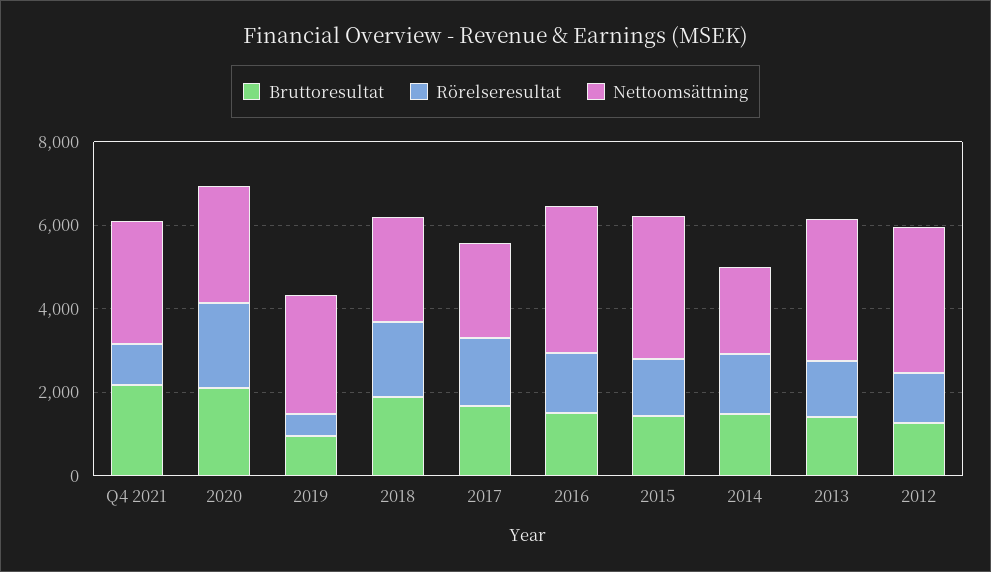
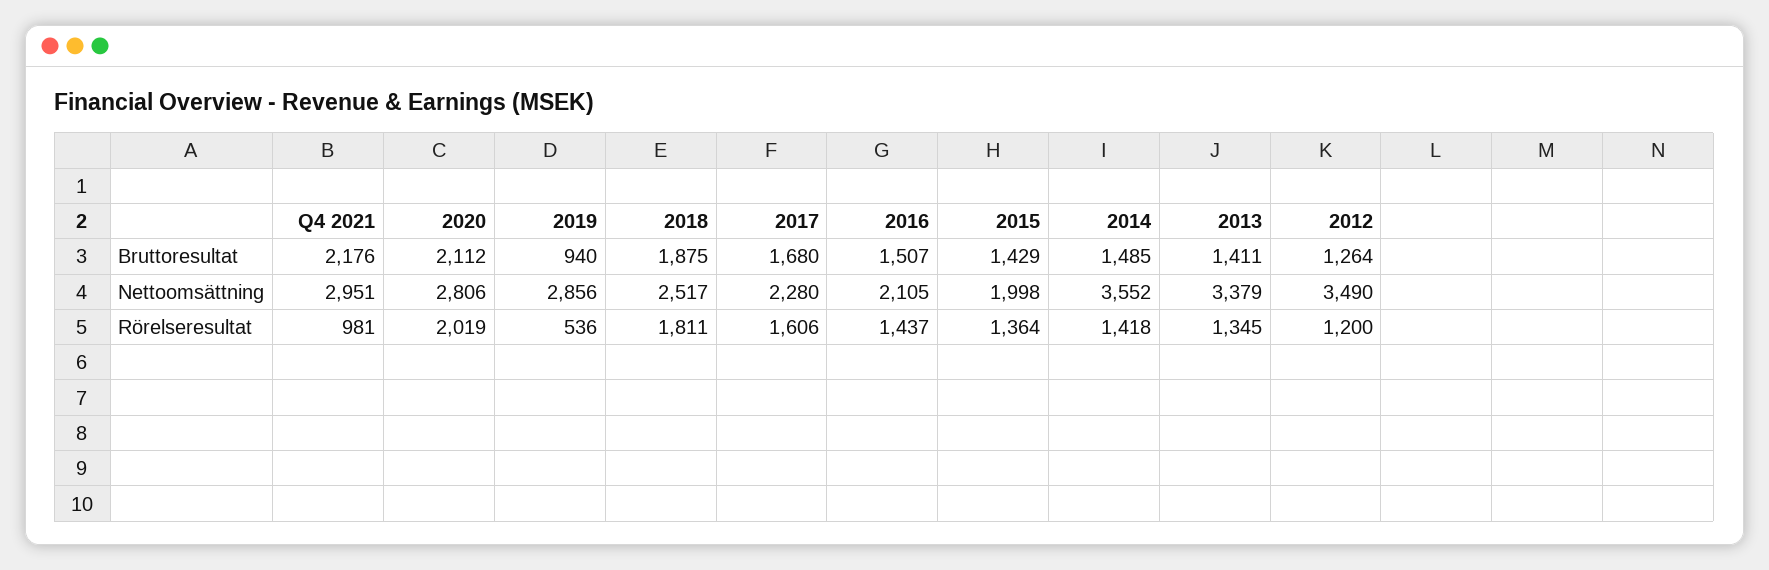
Nettoomsättning, 2016: 3500 -> 2105
Nettoomsättning, 2015: 3500 -> 1998
Nettoomsättning, 2014: 2000 -> 3552

